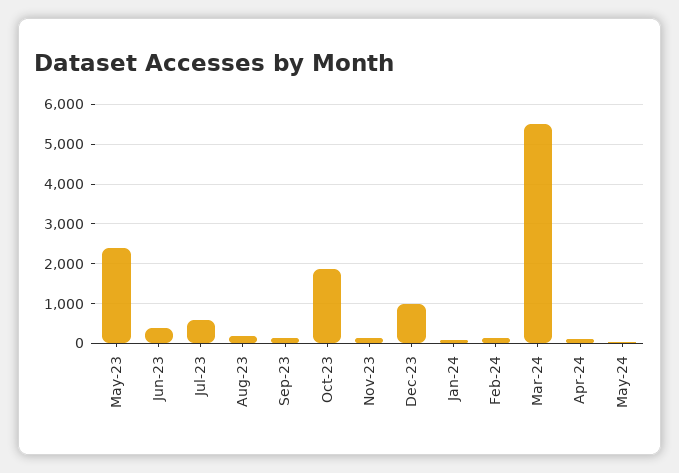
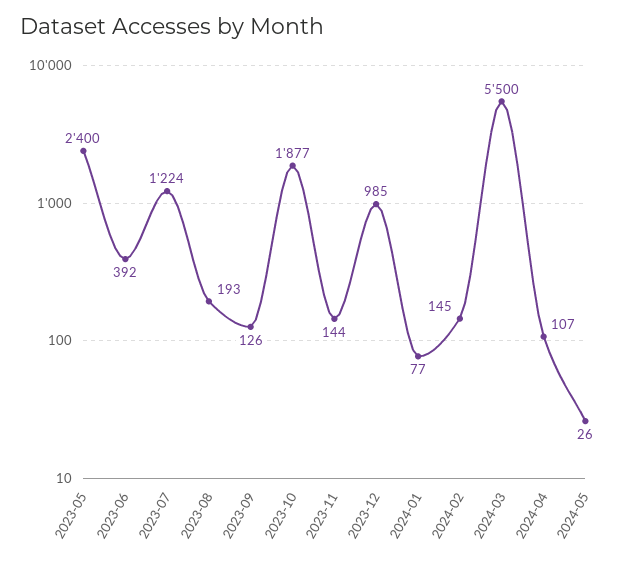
Jul-23: 600 -> 1224

